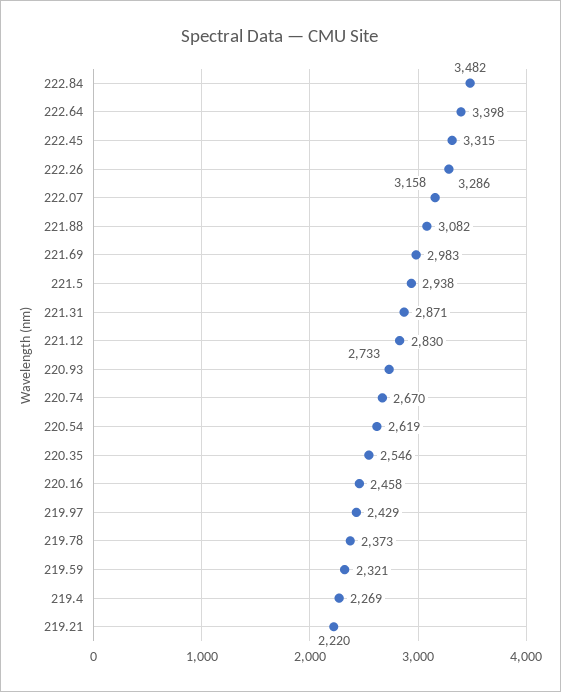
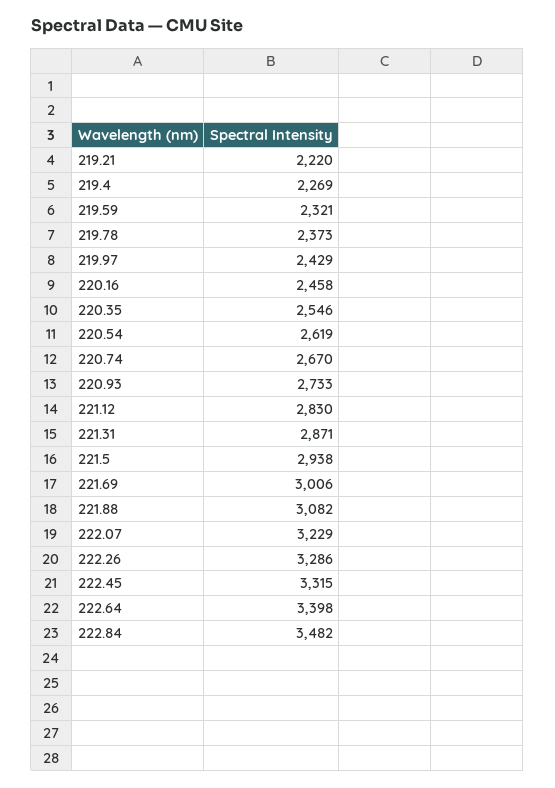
222.07: 3158 -> 3229
221.69: 2983 -> 3006

